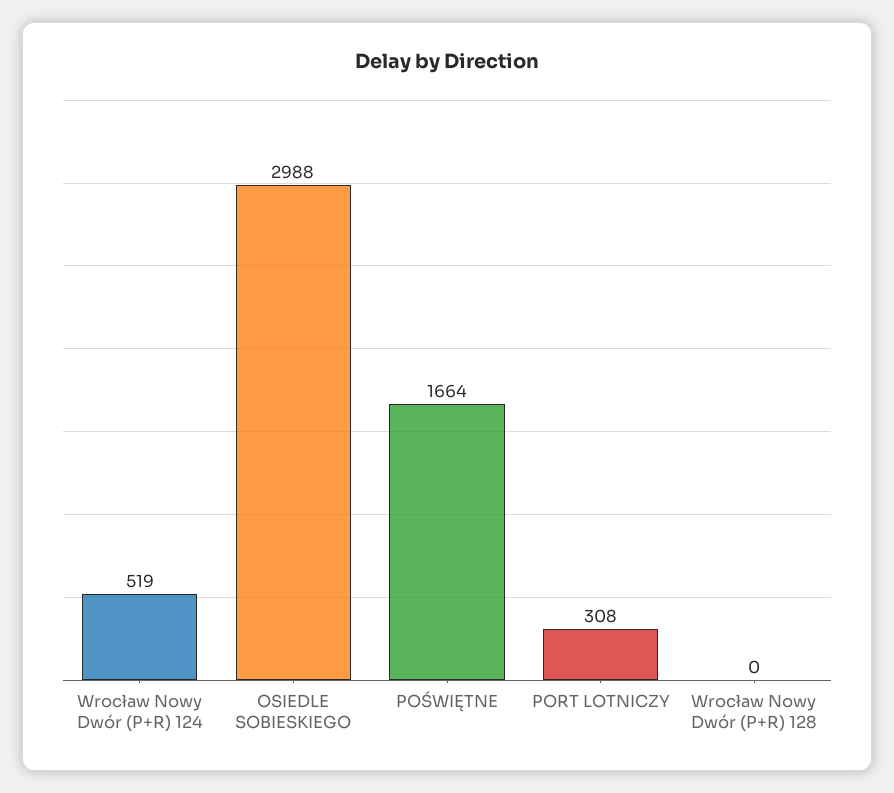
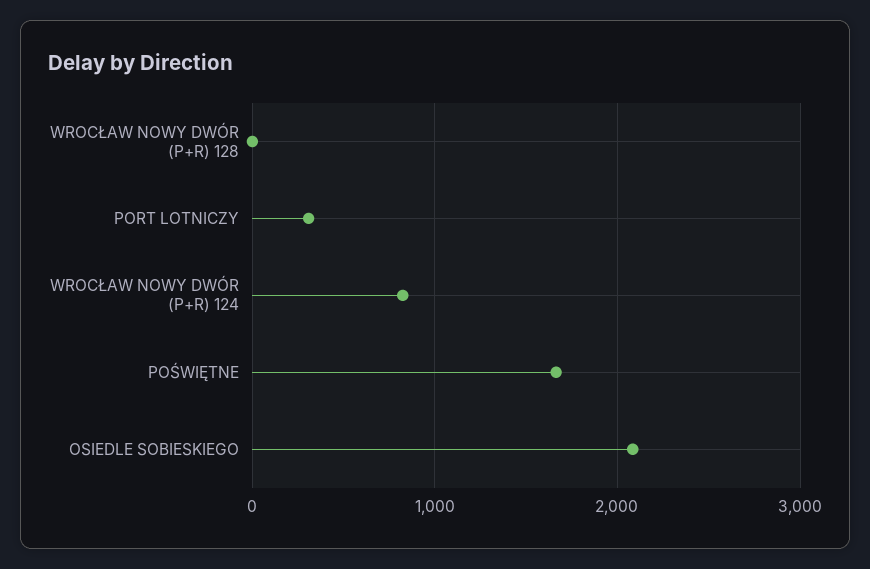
Wrocław Nowy Dwór (P+R) 124: 519 -> 800
OSIEDLE SOBIESKIEGO: 2988 -> 2100

